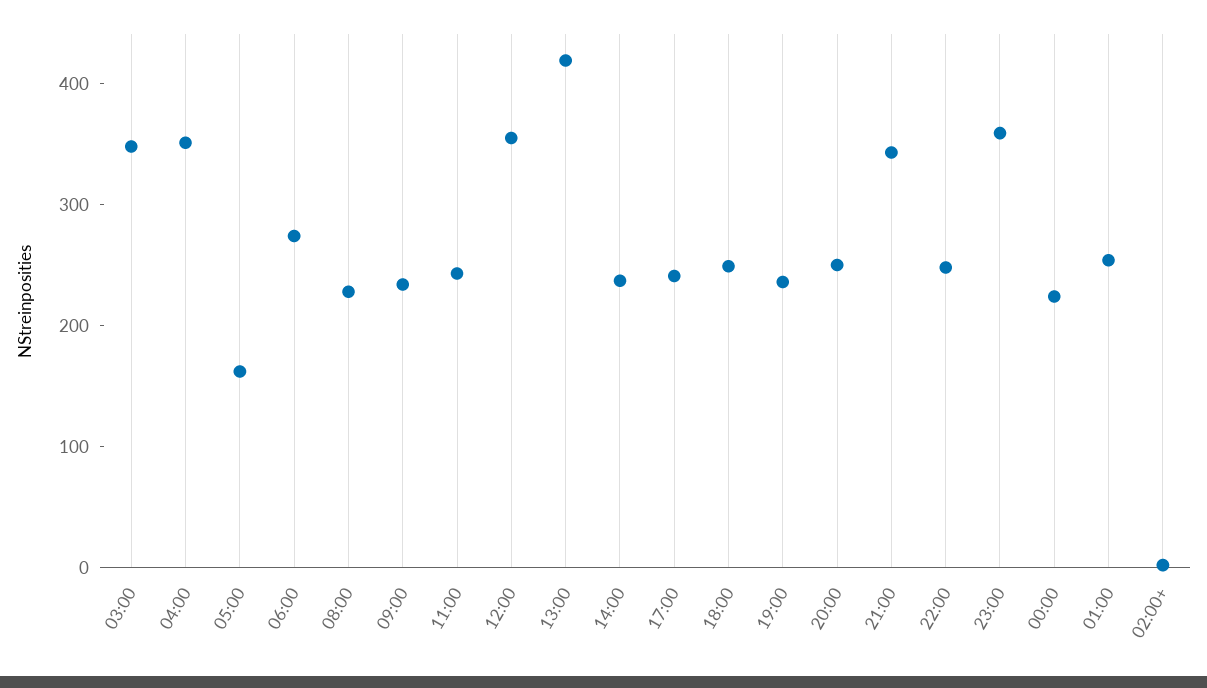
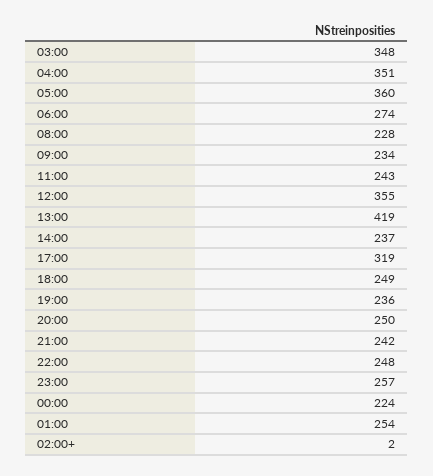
05:00: 160 -> 360
17:00: 240 -> 319
21:00: 340 -> 242
23:00: 360 -> 257

